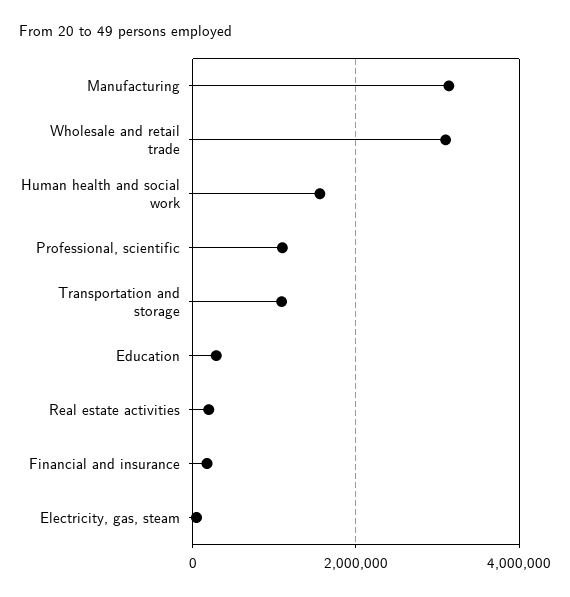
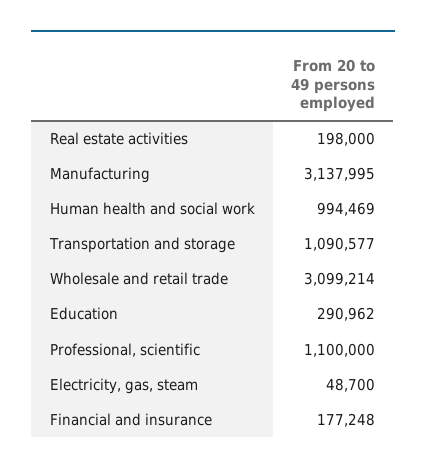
Human health and social work: 1600000 -> 994469

